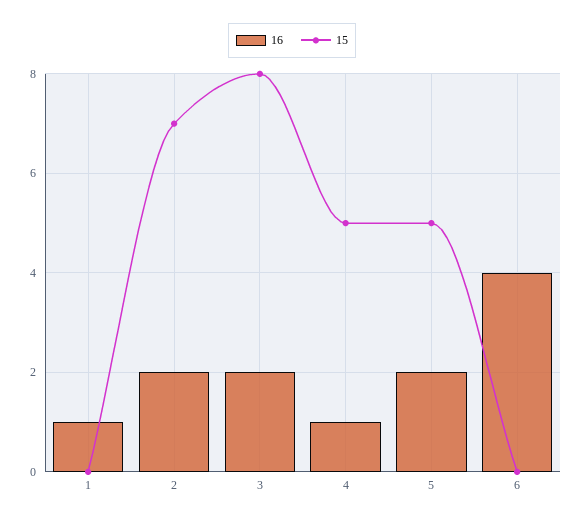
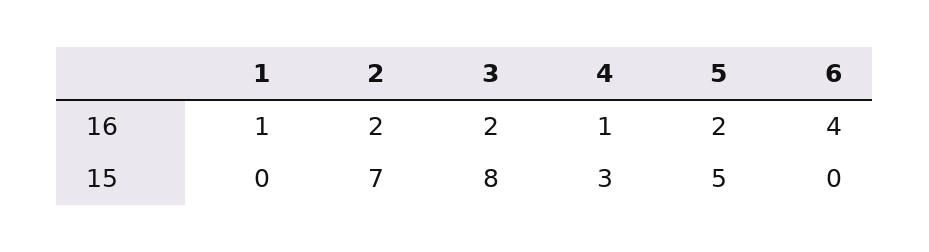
15, 4: 5 -> 3

